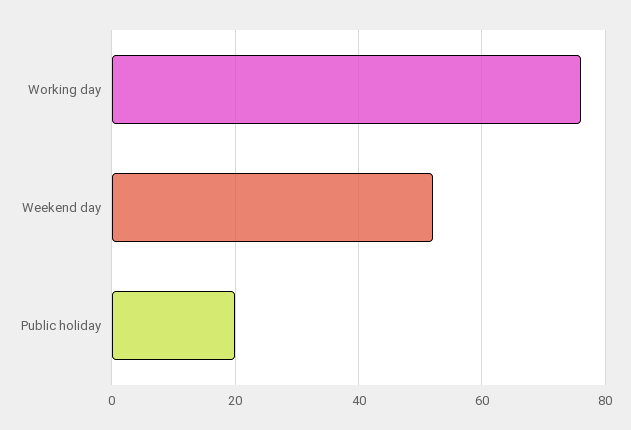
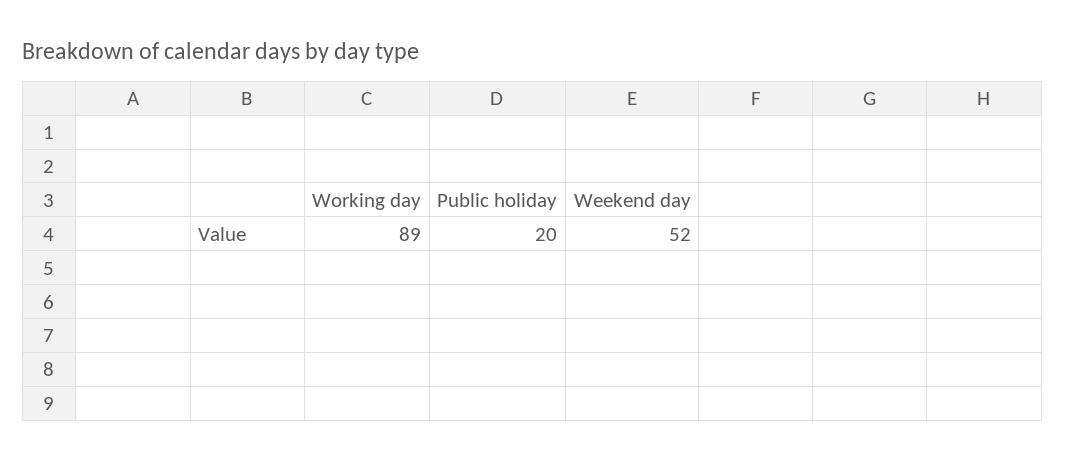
Working day: 75 -> 89

